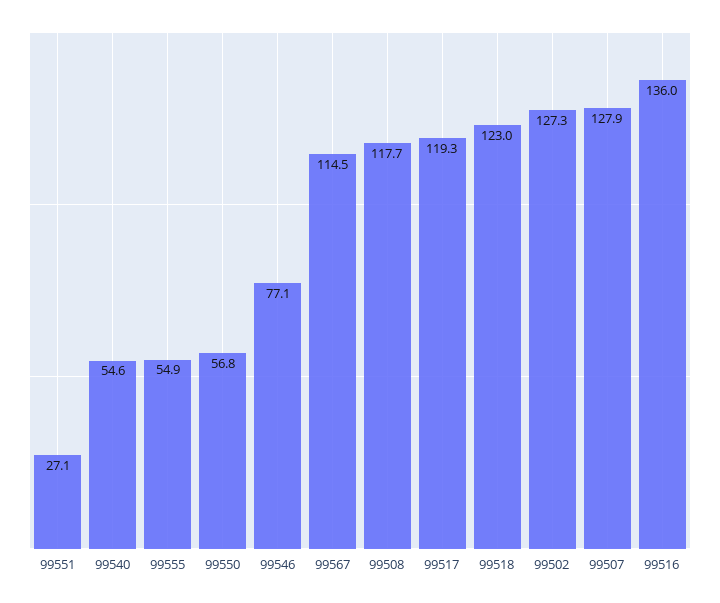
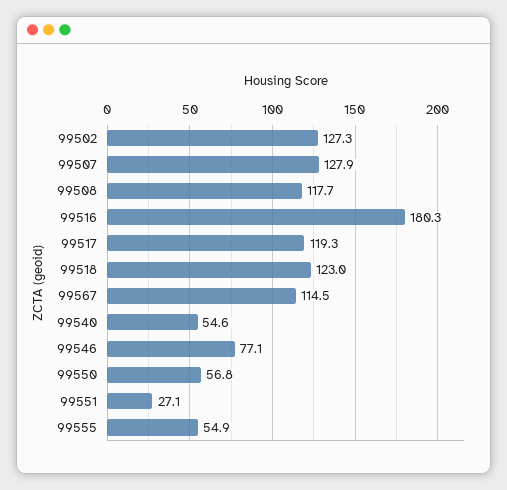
99516: 136 -> 180.3

